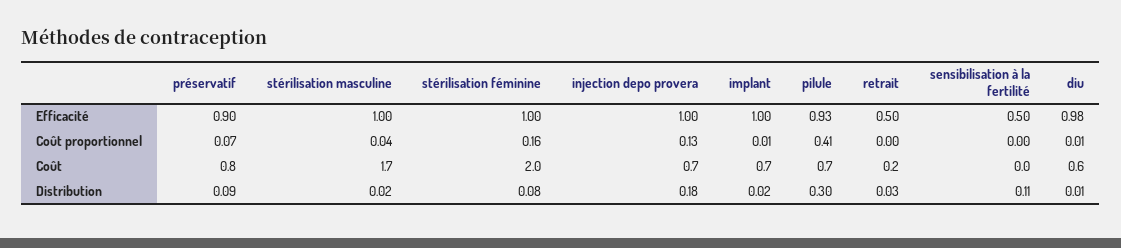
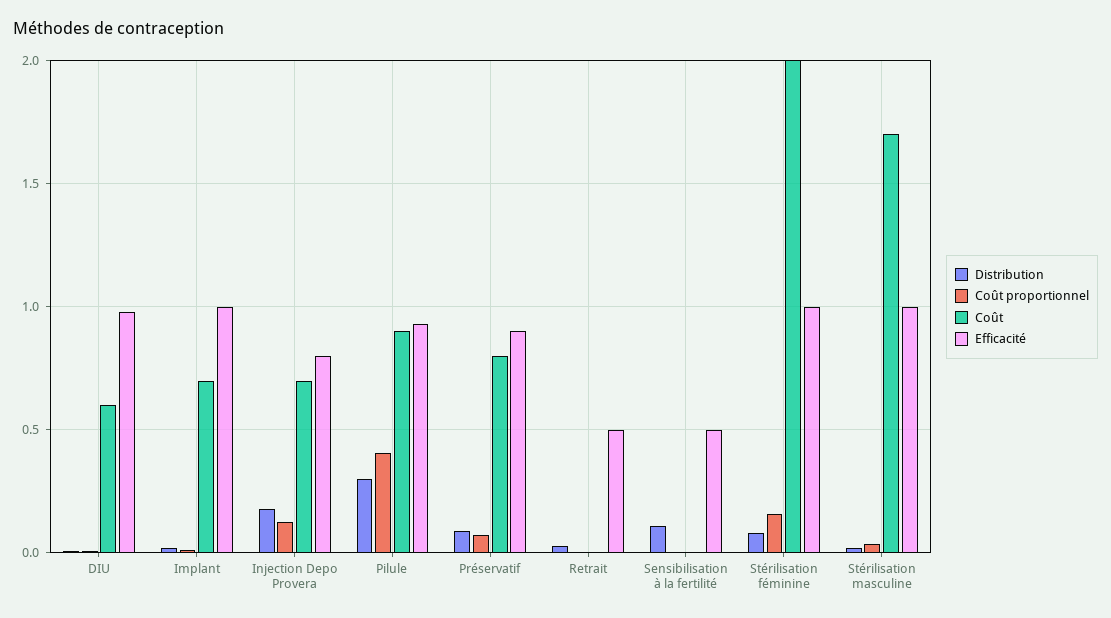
Efficacité, injection depo provera: 1 -> 0.8
Coût, pilule: 0.7 -> 0.9
Coût, retrait: 0.2 -> 0

